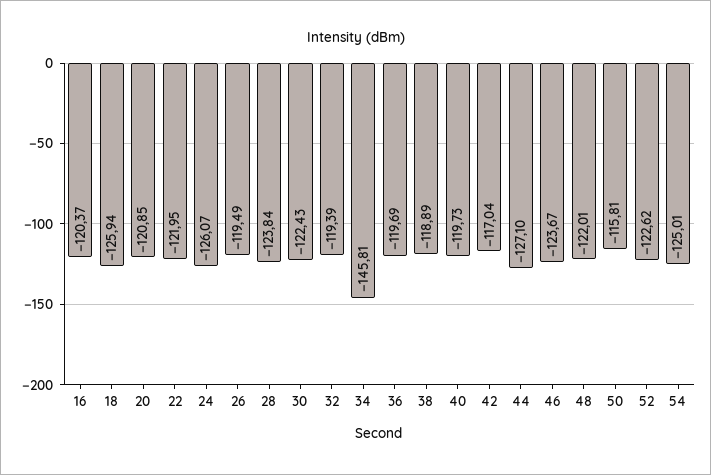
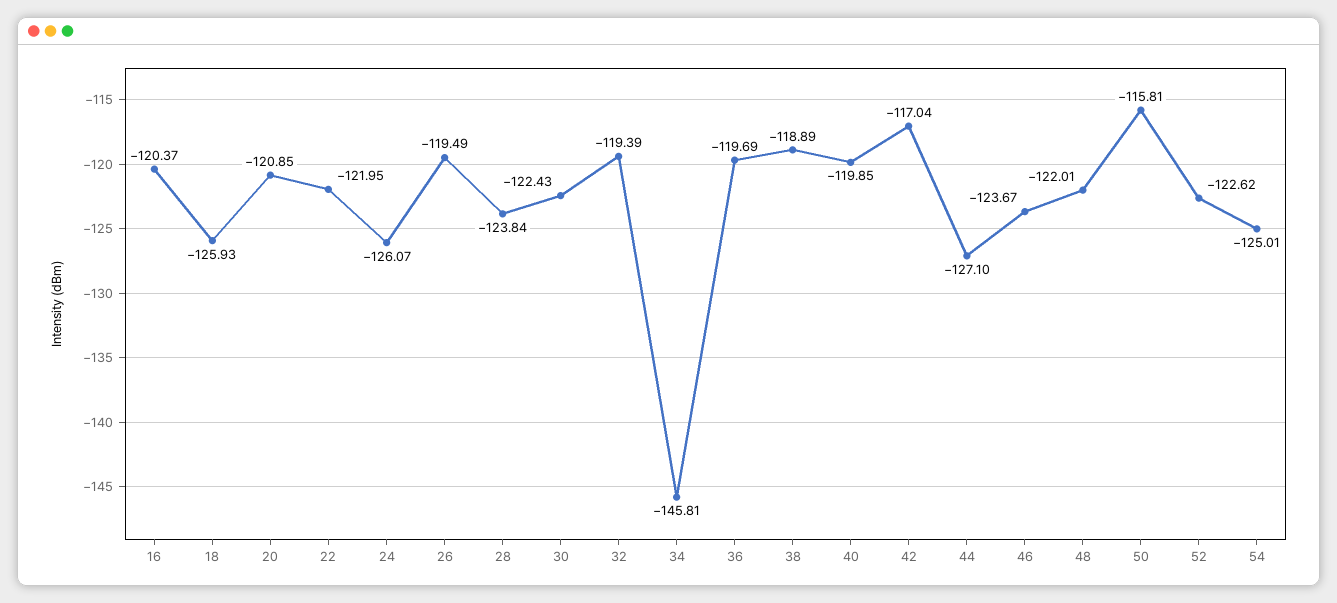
18: -125.94 -> -125.93
40: -119.73 -> -119.85

